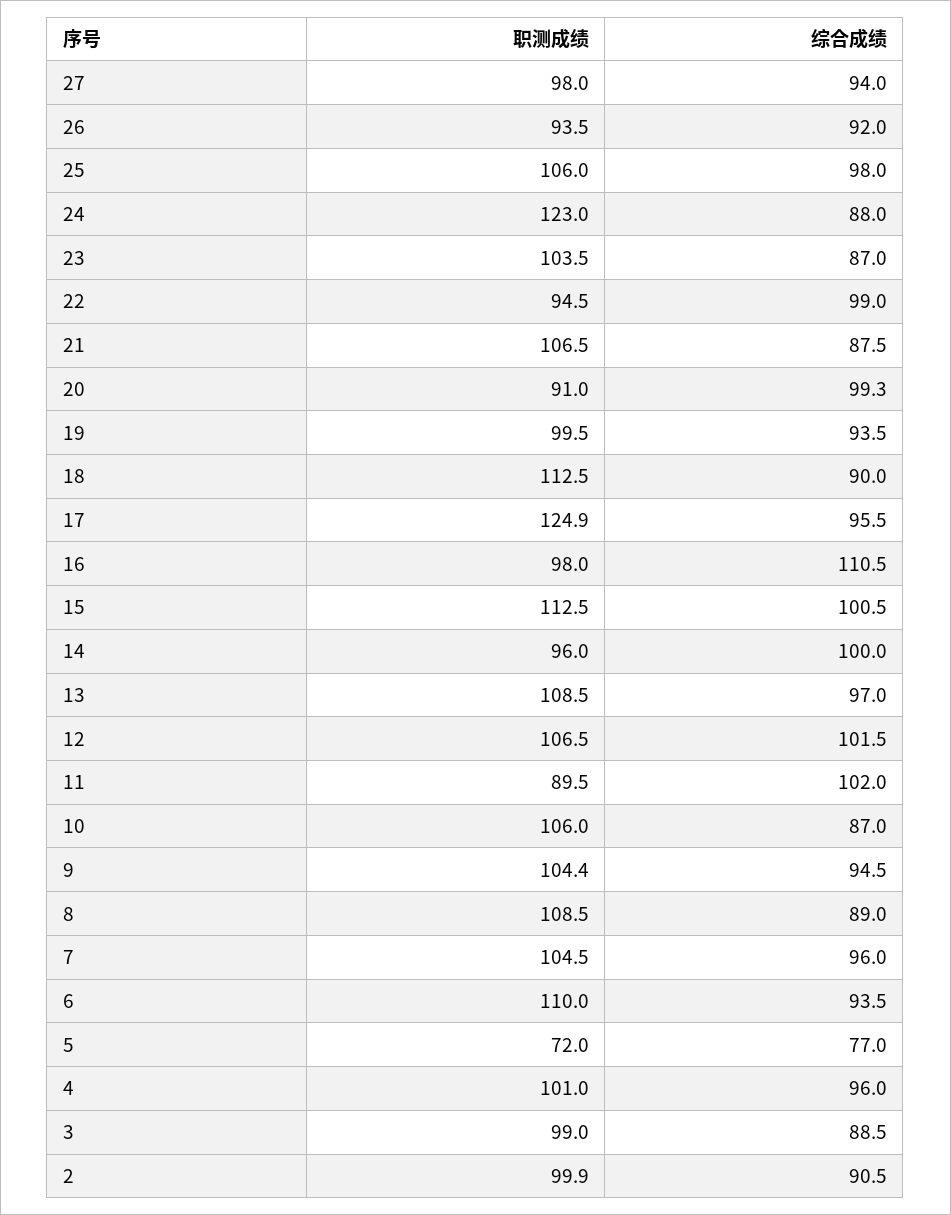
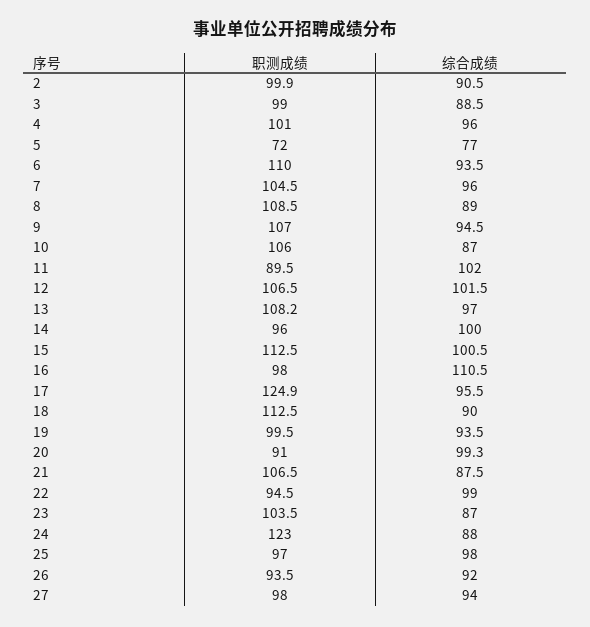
职测成绩, 25: 106 -> 97
职测成绩, 13: 108.5 -> 108.2
职测成绩, 9: 104.4 -> 107

